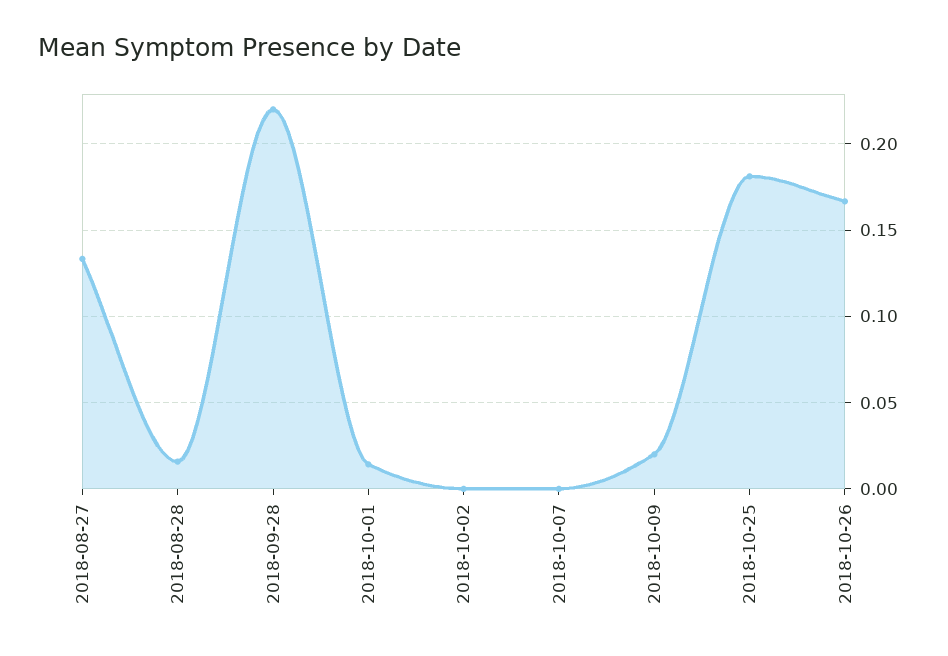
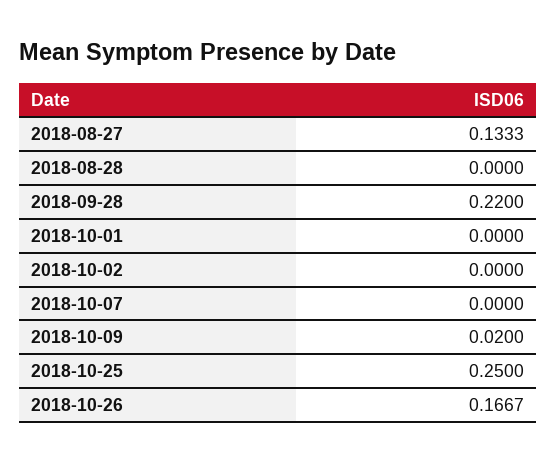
2018-08-28: 0.015 -> 0
2018-10-01: 0.015 -> 0
2018-10-25: 0.18 -> 0.25

